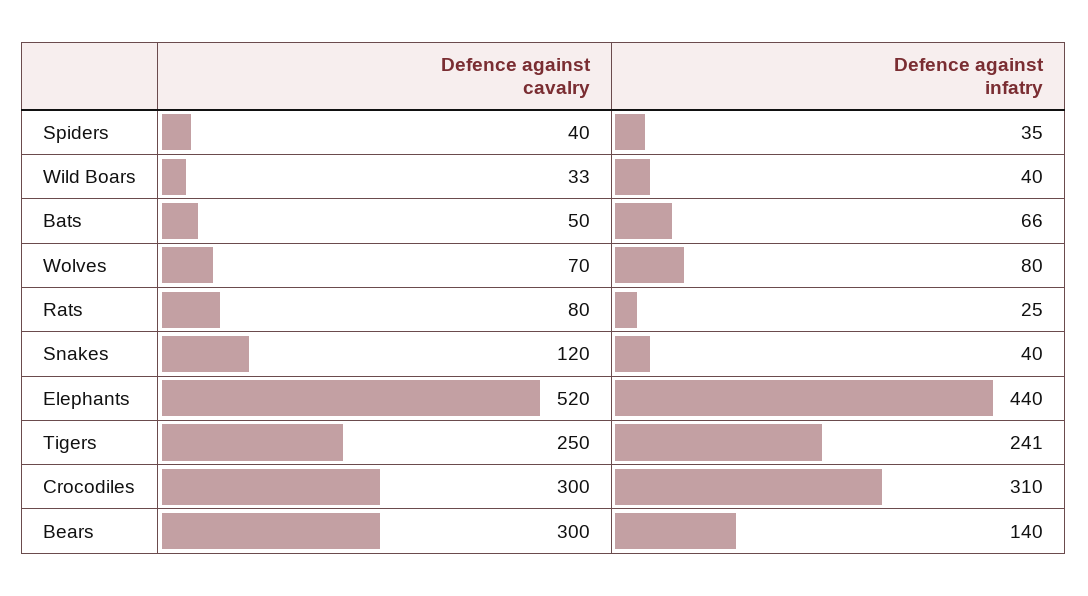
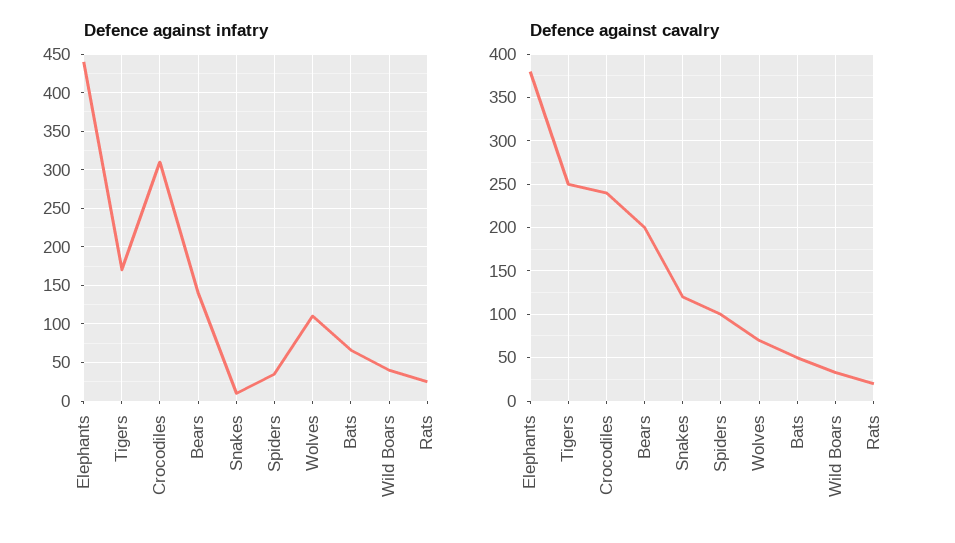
Defence against cavalry, Spiders: 40 -> 100
Defence against infatry, Wolves: 80 -> 110
Defence against cavalry, Rats: 80 -> 20
Defence against infatry, Snakes: 40 -> 10
Defence against cavalry, Elephants: 520 -> 380
Defence against infatry, Tigers: 241 -> 170
Defence against cavalry, Crocodiles: 300 -> 240
Defence against cavalry, Bears: 300 -> 200

